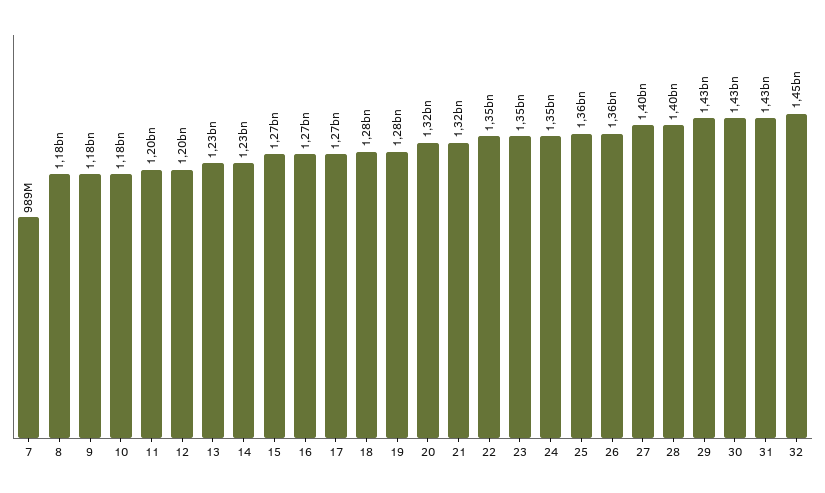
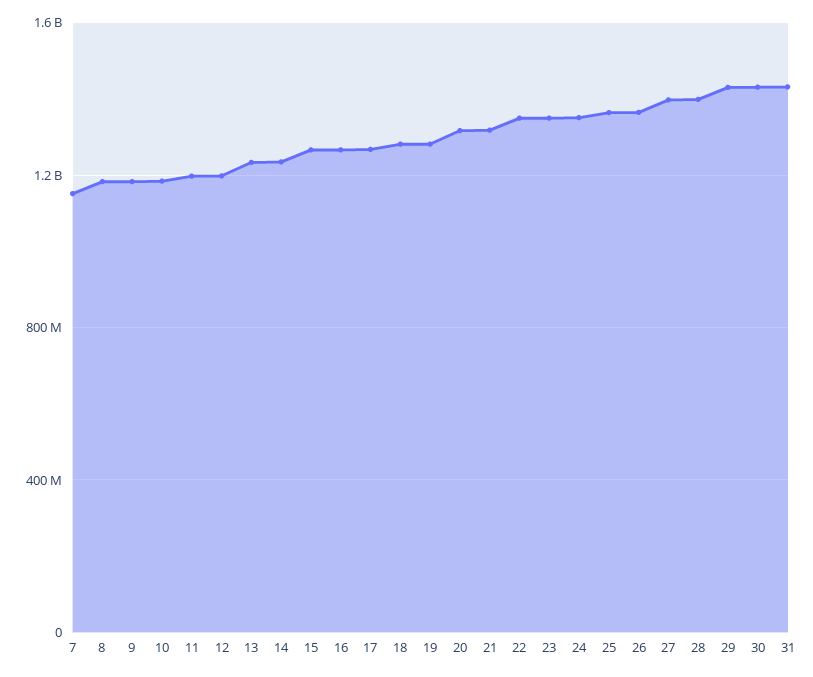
7: 989000000 -> 1150000000
32: 1450000000 -> none

